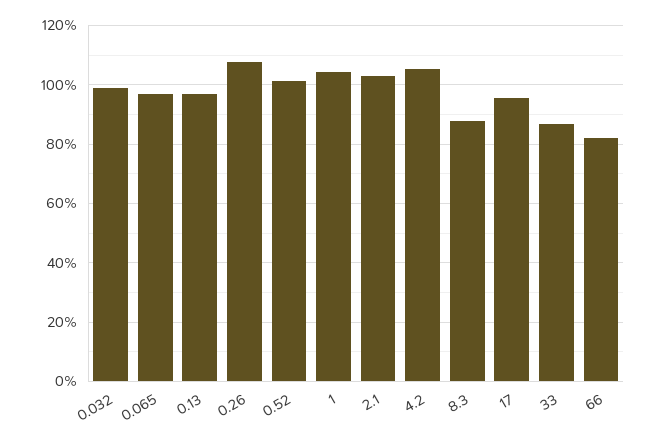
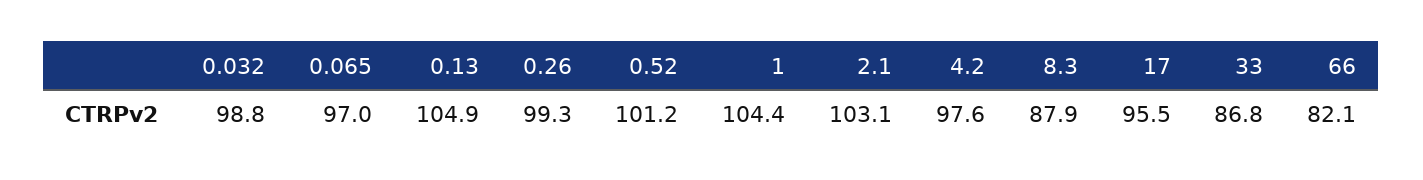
0.13: 97.5 -> 104.9
0.26: 107.5 -> 99.3
4.2: 105 -> 97.6

